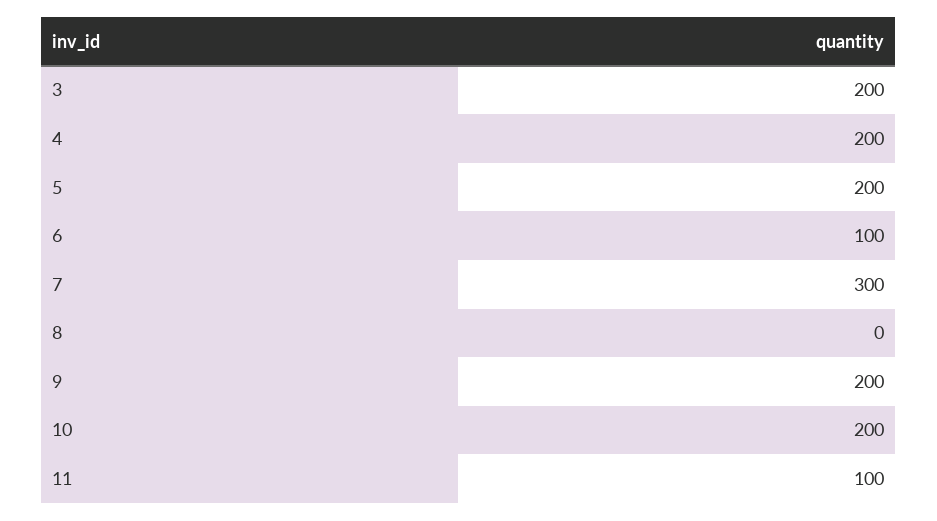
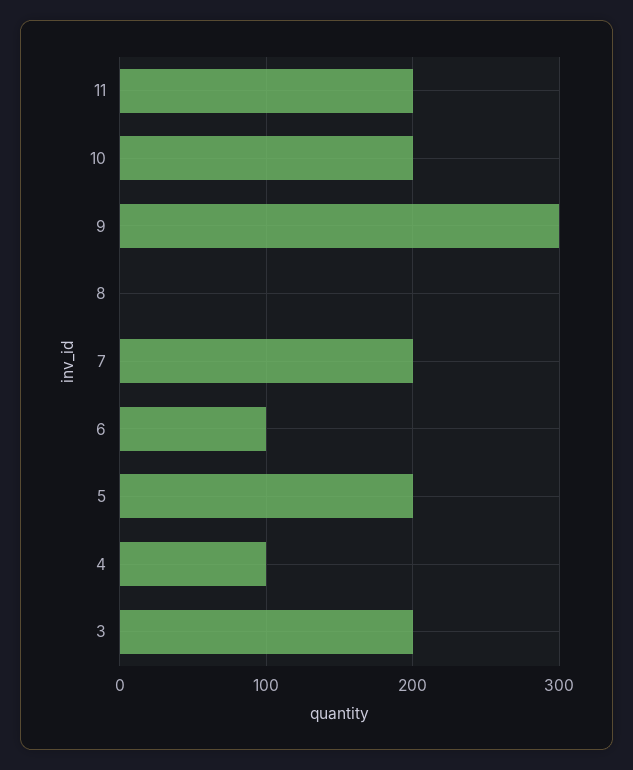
4: 200 -> 100
7: 300 -> 200
9: 200 -> 300
11: 100 -> 200

